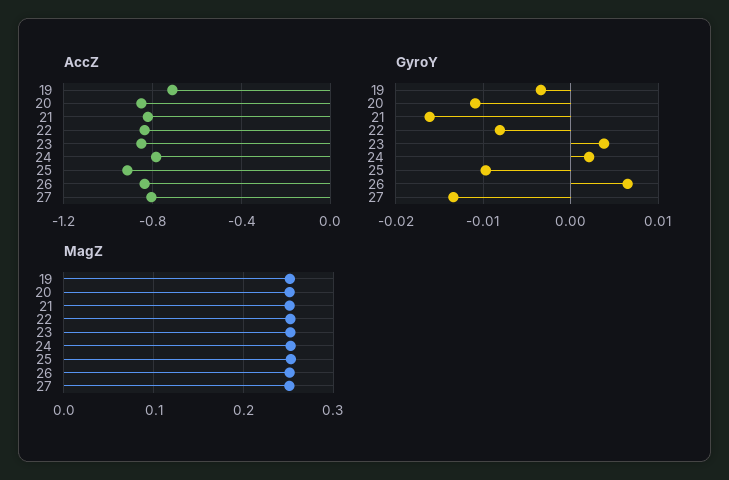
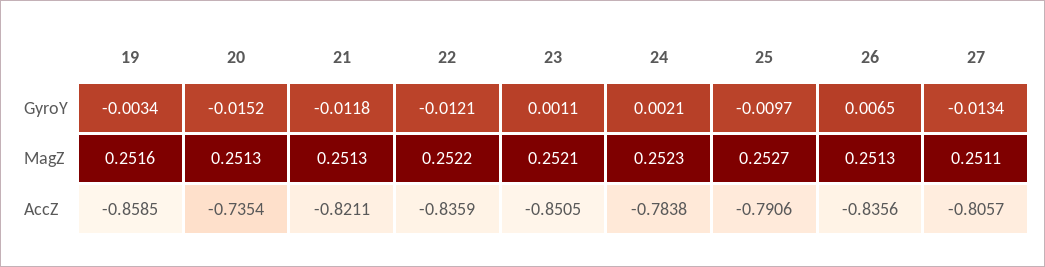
AccZ, 19: -0.7 -> -0.8585
AccZ, 20: -0.85 -> -0.7354
AccZ, 25: -0.9 -> -0.7906
GyroY, 20: -0.011 -> -0.0152
GyroY, 21: -0.016 -> -0.0118
GyroY, 22: -0.008 -> -0.0121
GyroY, 23: 0.004 -> 0.0011

